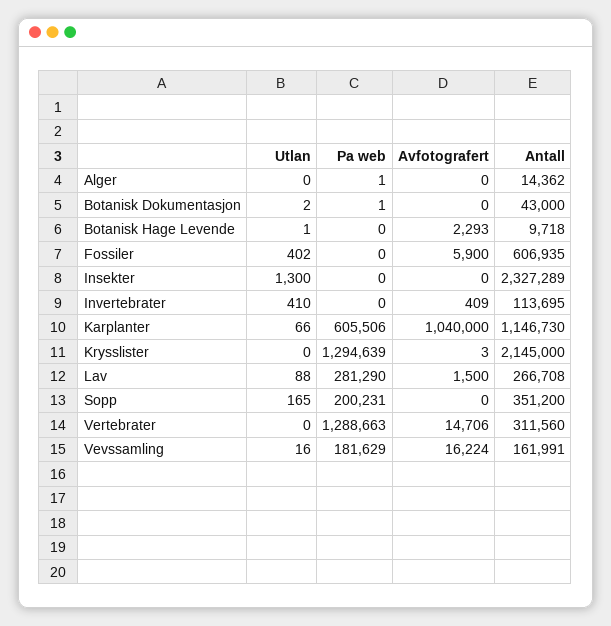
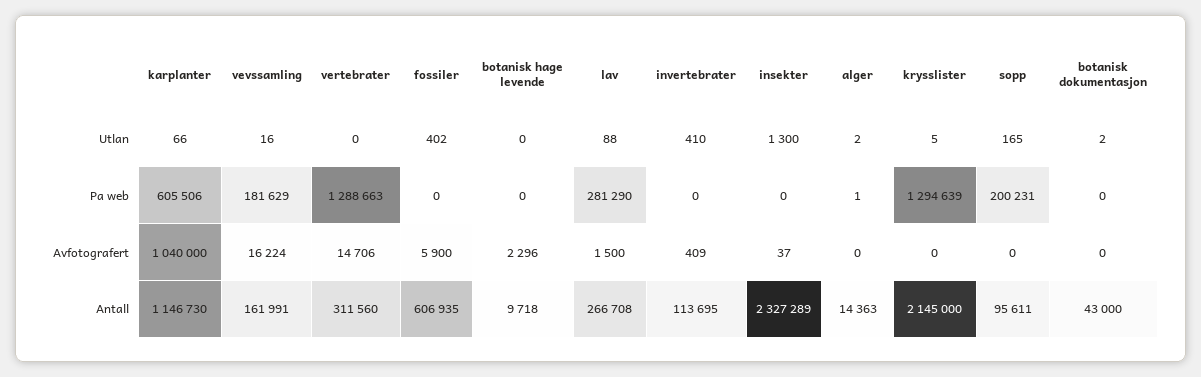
Utlan, Alger: 0 -> 2
Antall, Alger: 14362 -> 14363
Pa web, Botanisk Dokumentasjon: 1 -> 0
Utlan, Botanisk Hage Levende: 1 -> 0
Avfotografert, Botanisk Hage Levende: 2293 -> 2296
Avfotografert, Insekter: 0 -> 37
Utlan, Krysslister: 0 -> 5
Avfotografert, Krysslister: 3 -> 0
Antall, Sopp: 351200 -> 95611

